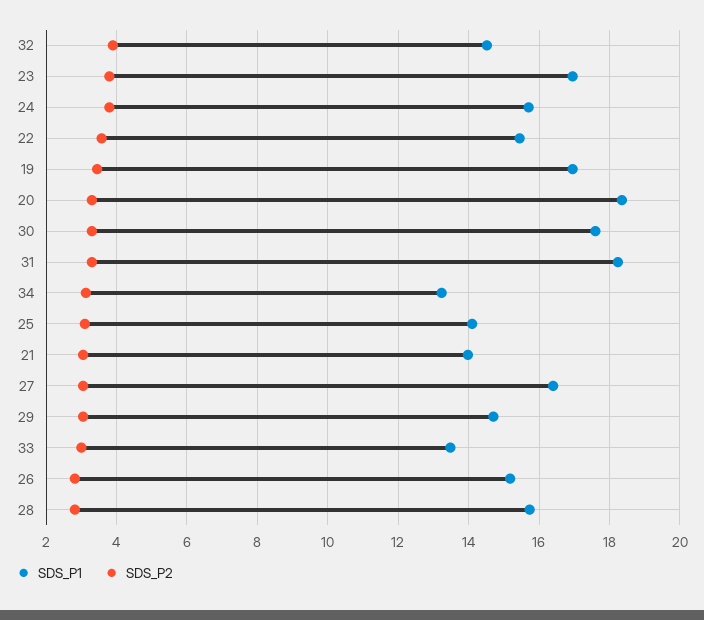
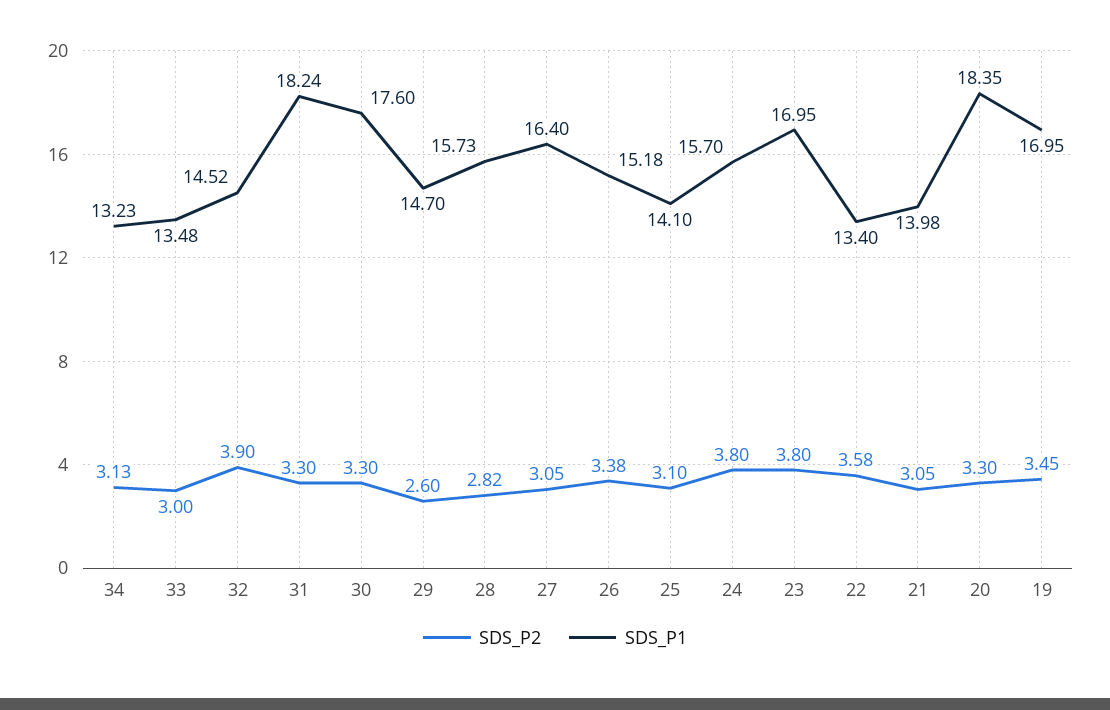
SDS_P1, 22: 15.4 -> 13.4
SDS_P2, 29: 3 -> 2.6
SDS_P2, 26: 2.8 -> 3.38

